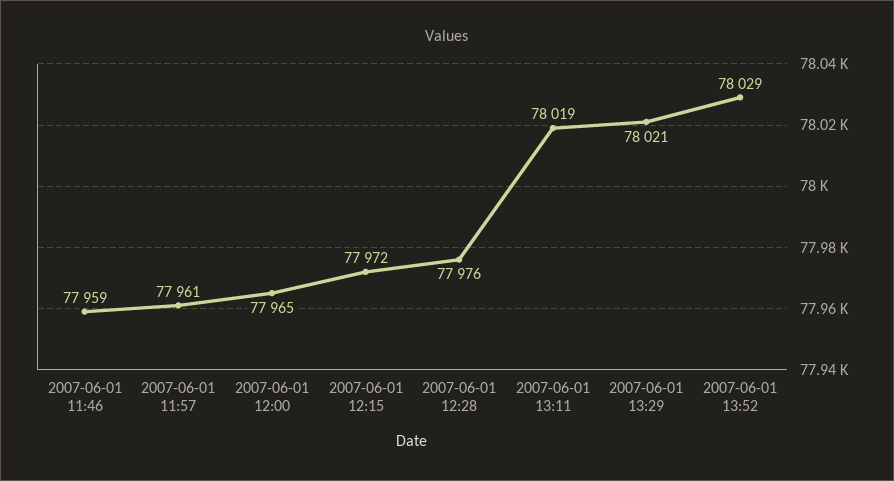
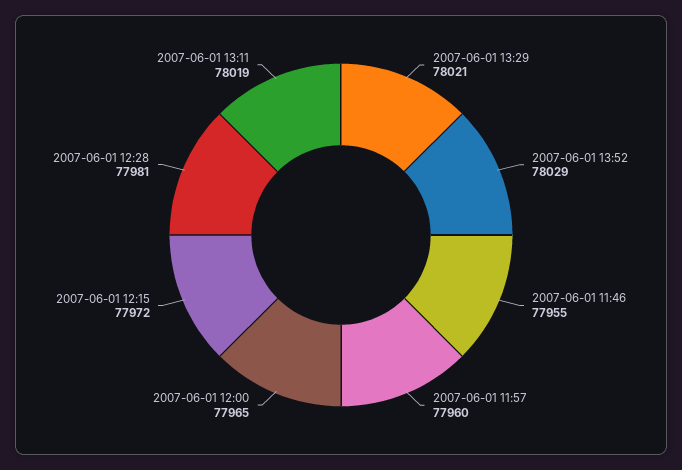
2007-06-01 11:46: 77959 -> 77955
2007-06-01 11:57: 77961 -> 77960
2007-06-01 12:28: 77976 -> 77981

